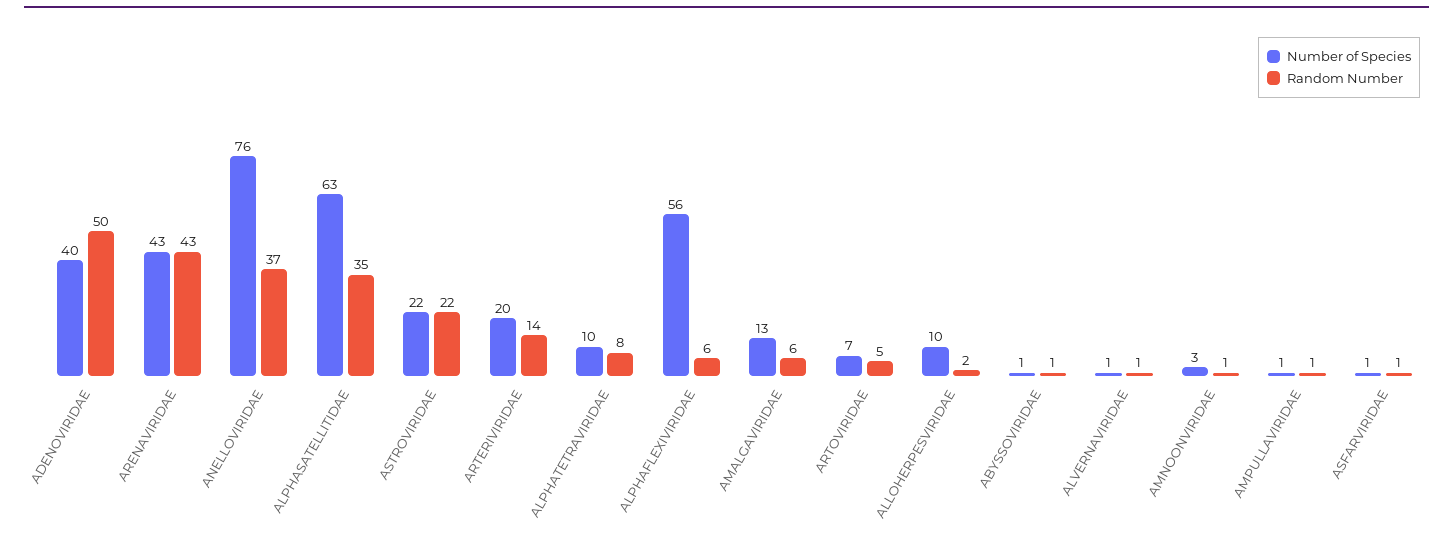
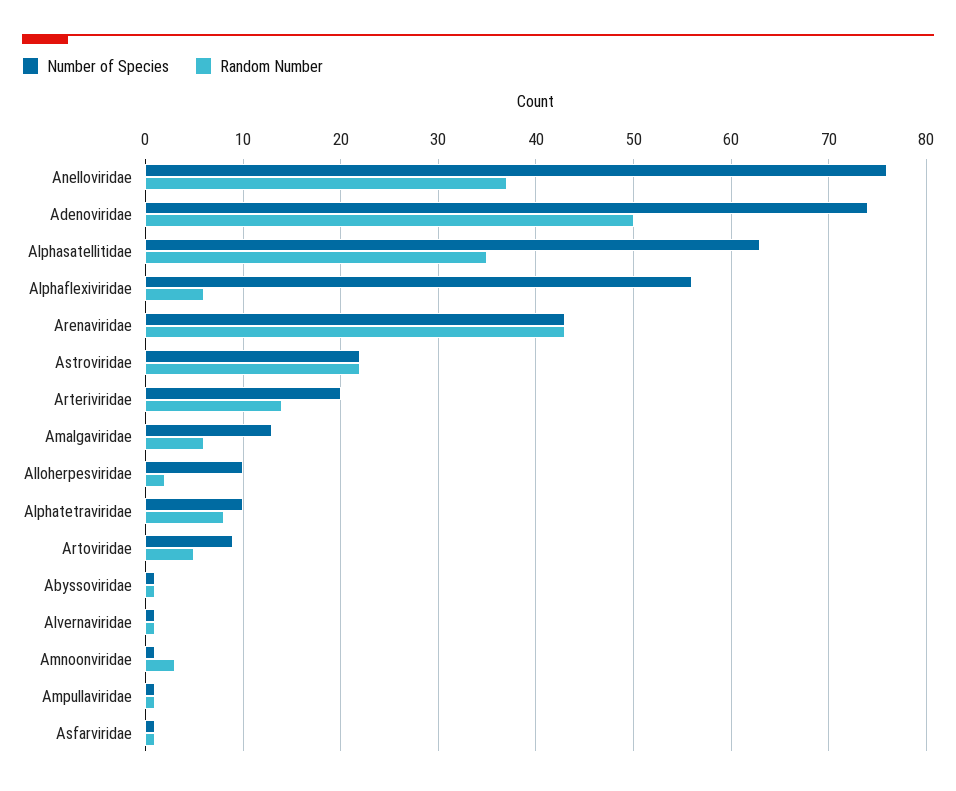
Number of Species, ADENOVIRIDAE: 40 -> 74
Number of Species, ARTOVIRIDAE: 7 -> 9
Number of Species, AMNOONVIRIDAE: 3 -> 1
Random Number, AMNOONVIRIDAE: 1 -> 3

